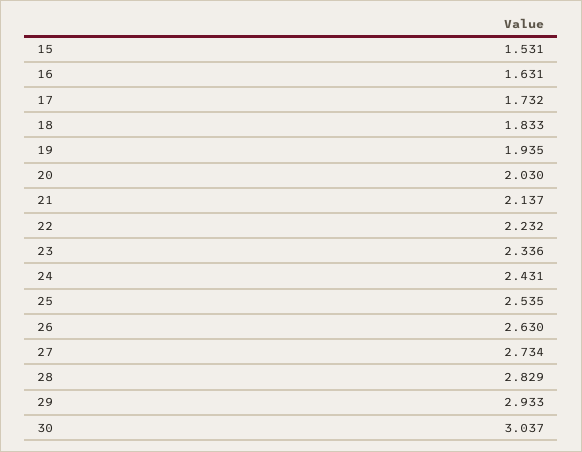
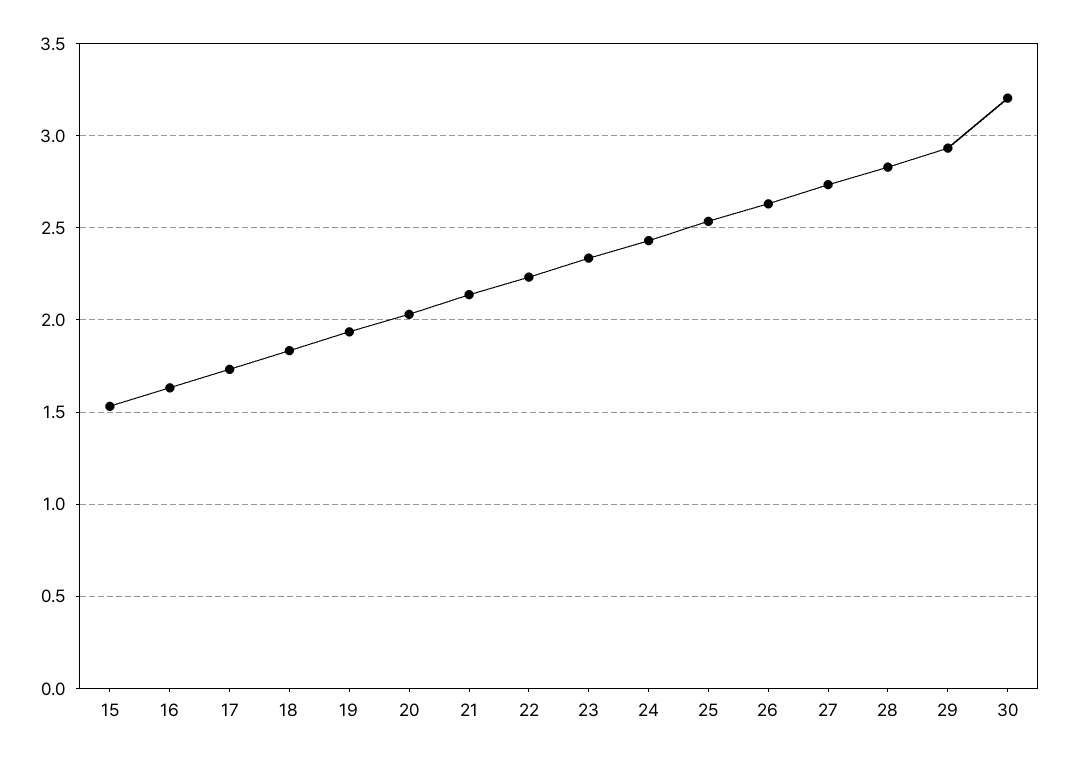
30: 3.037 -> 3.2

